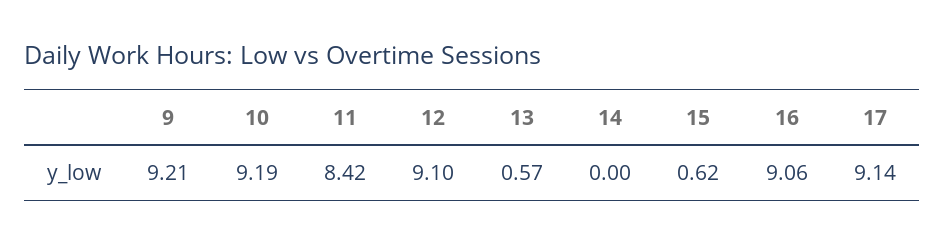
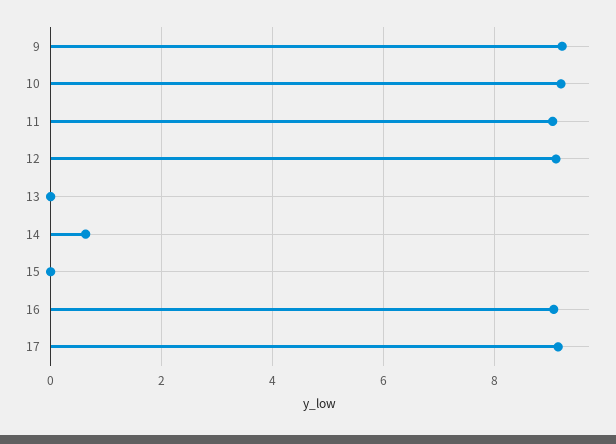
11: 8.42 -> 9
13: 0.57 -> 0
14: 0 -> 0.6
15: 0.62 -> 0

